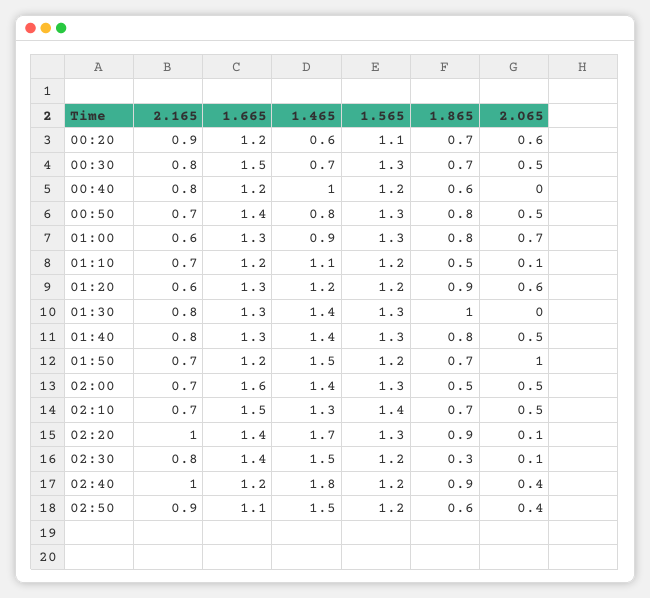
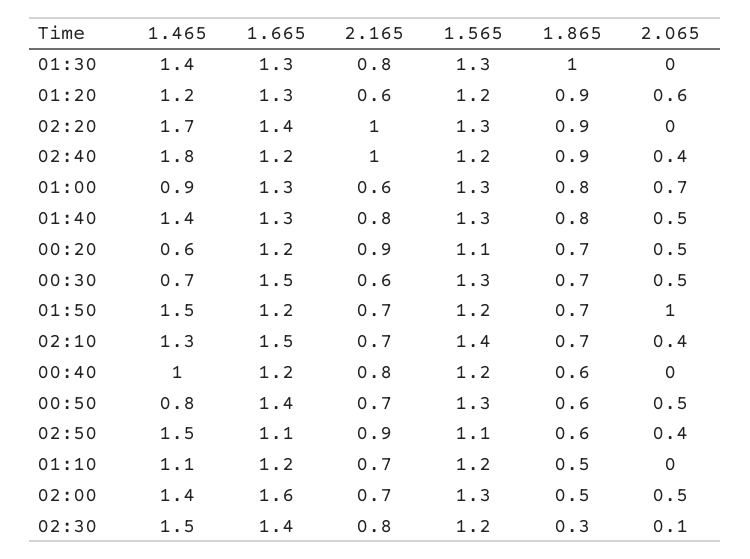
2.065, 00:20: 0.6 -> 0.5
2.165, 00:30: 0.8 -> 0.6
1.865, 00:50: 0.8 -> 0.6
2.065, 01:10: 0.1 -> 0
2.065, 02:10: 0.5 -> 0.4
2.065, 02:20: 0.1 -> 0
1.565, 02:50: 1.2 -> 1.1

